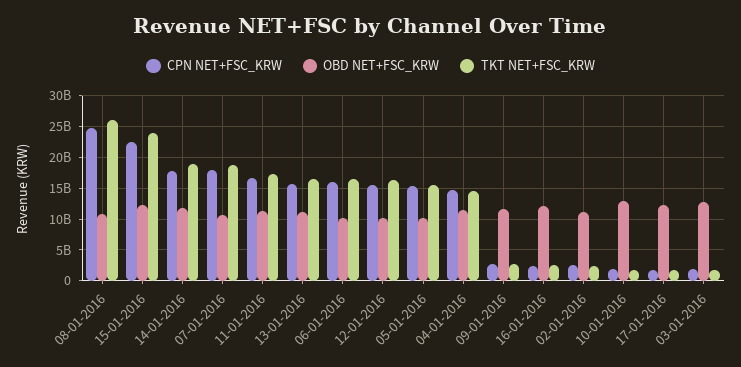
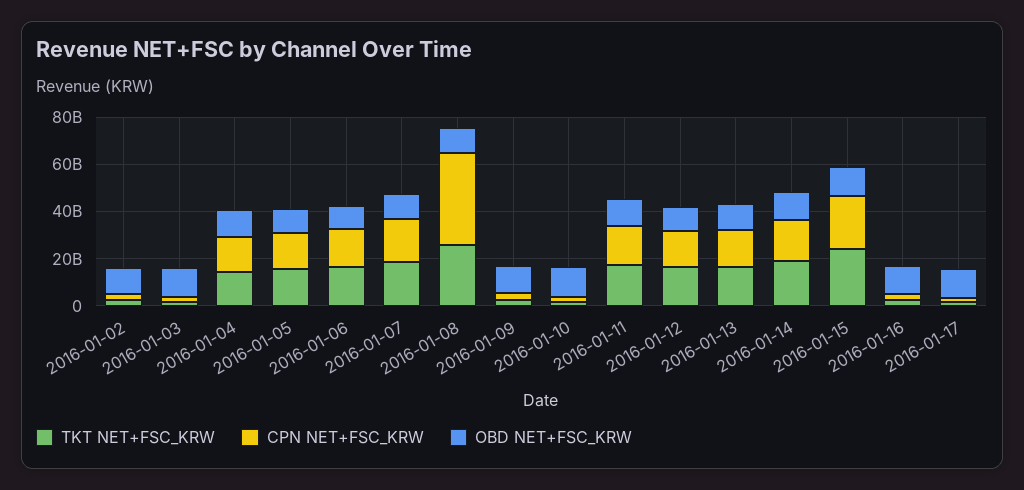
CPN NET+FSC_KRW, 08-01-2016: 25000000000 -> 40000000000

